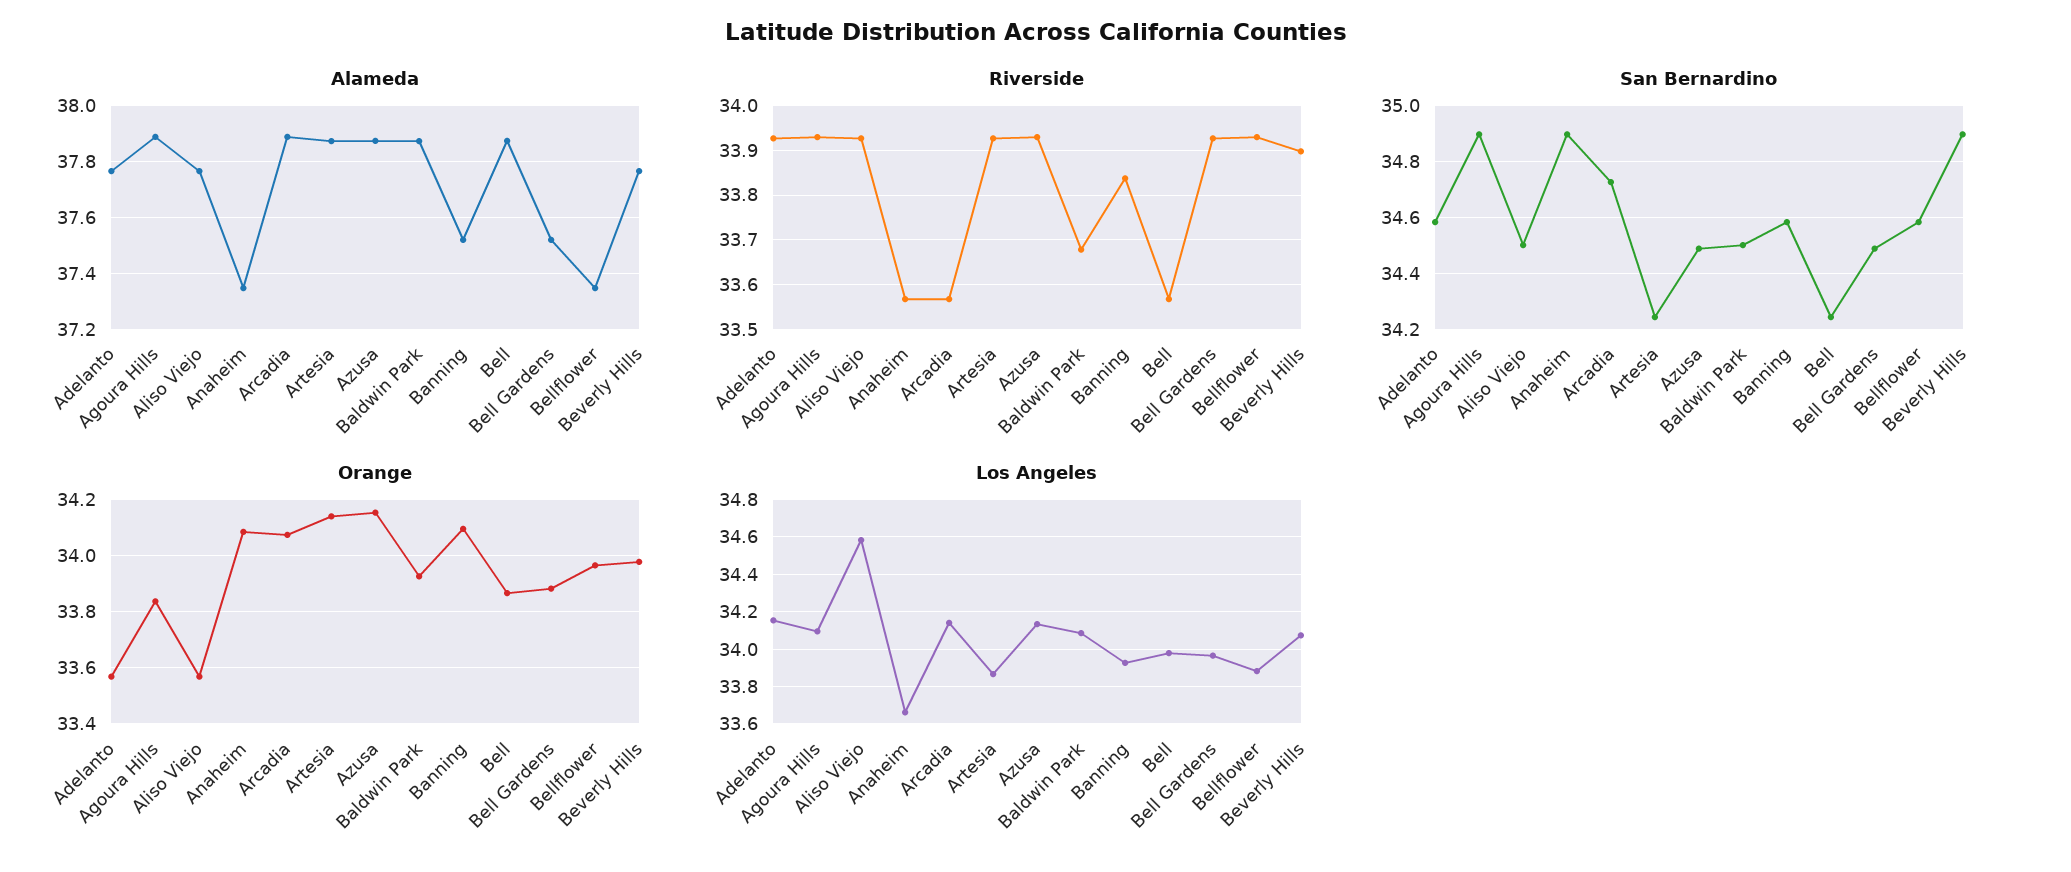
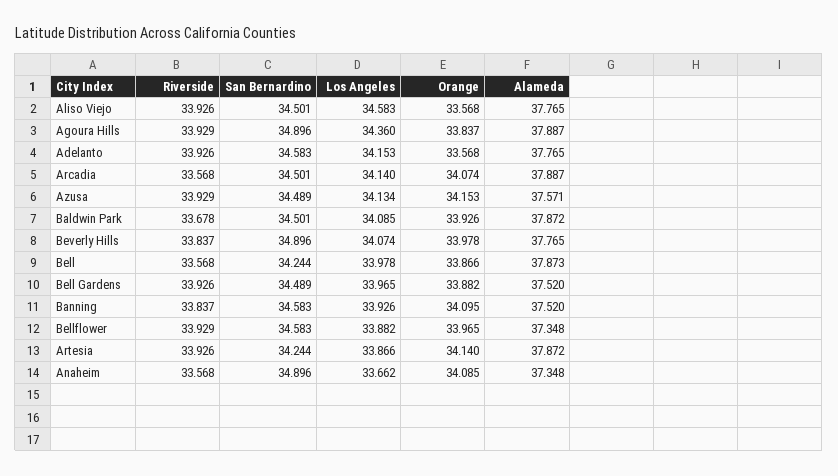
Alameda, Azusa: 37.875 -> 37.571
Riverside, Beverly Hills: 33.9 -> 33.837
San Bernardino, Arcadia: 34.725 -> 34.501
Los Angeles, Agoura Hills: 34.1 -> 34.36

